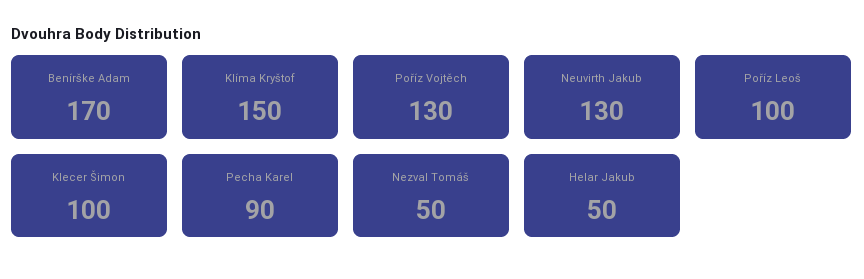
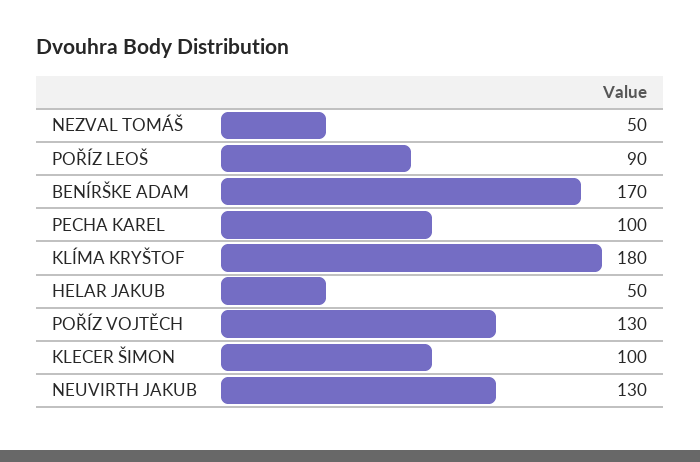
Klíma Kryštof: 150 -> 180
Poříz Leoš: 100 -> 90
Pecha Karel: 90 -> 100

